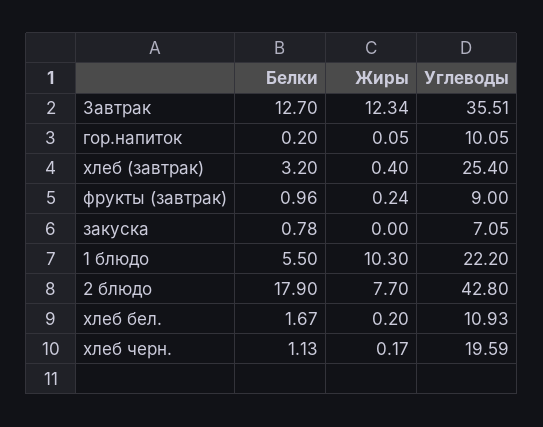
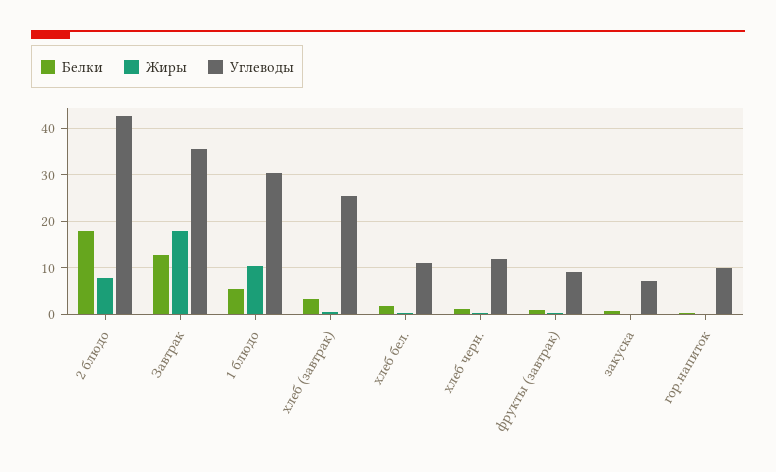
Жиры, Завтрак: 12.34 -> 18
Углеводы, 1 блюдо: 22.2 -> 30
Углеводы, хлеб черн.: 19.59 -> 12

